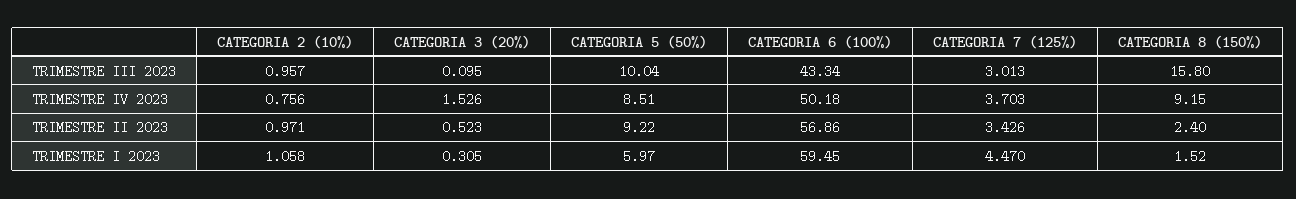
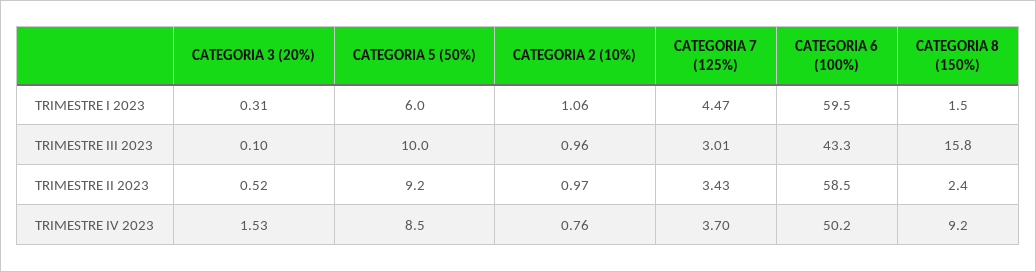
CATEGORIA 6 (100%), TRIMESTRE II 2023: 56.86 -> 58.5

